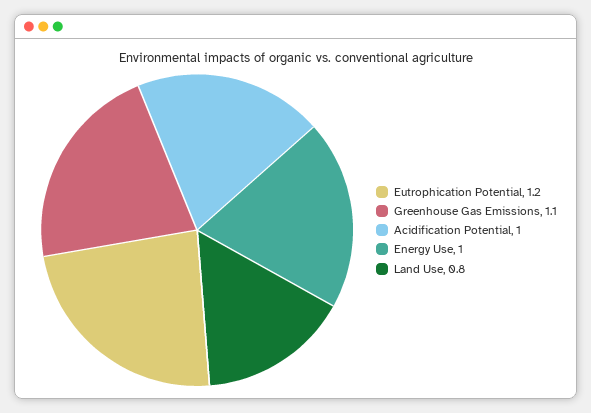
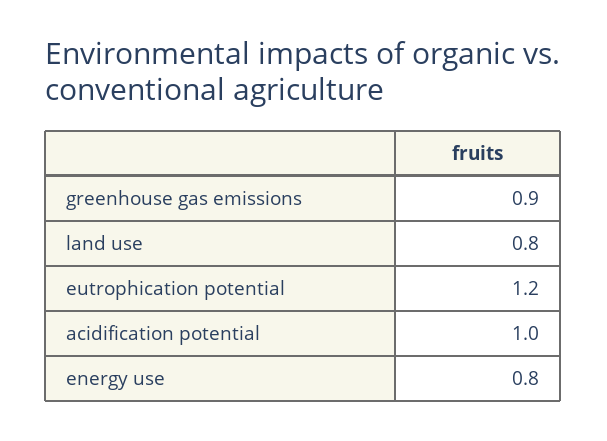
Greenhouse Gas Emissions: 1.1 -> 0.9
Energy Use: 1 -> 0.8

